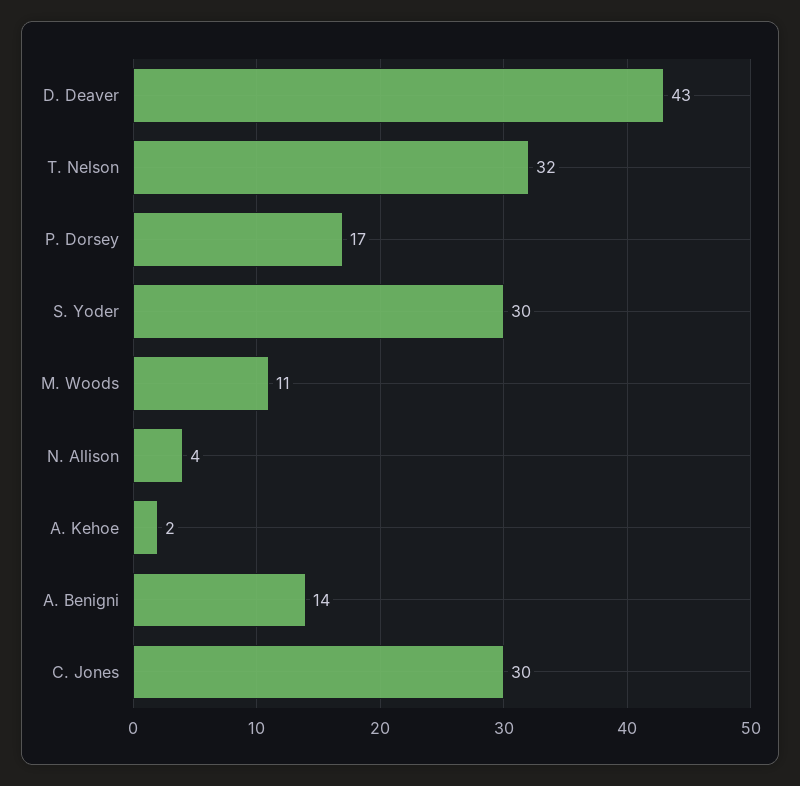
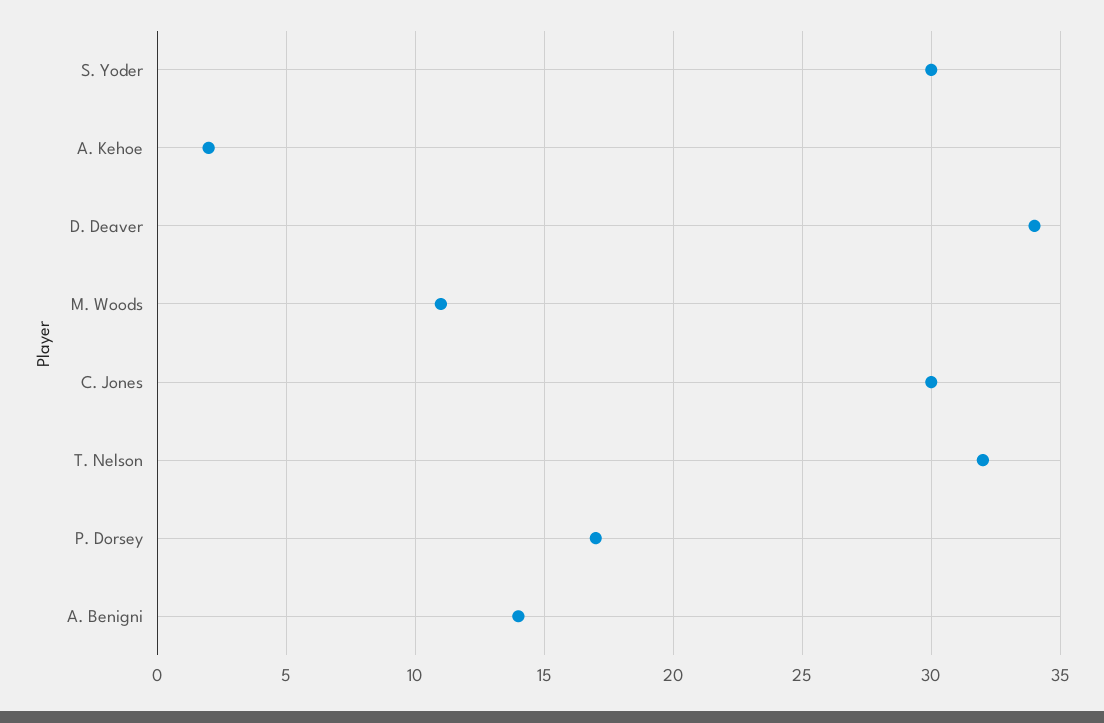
D. Deaver: 43 -> 34
N. Allison: 4 -> none

